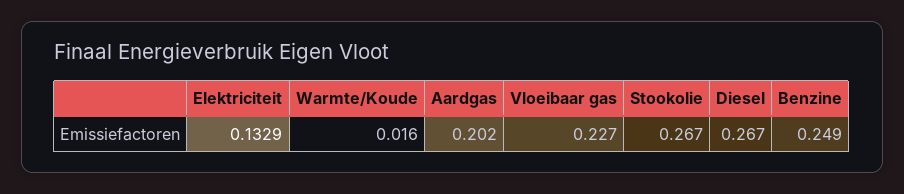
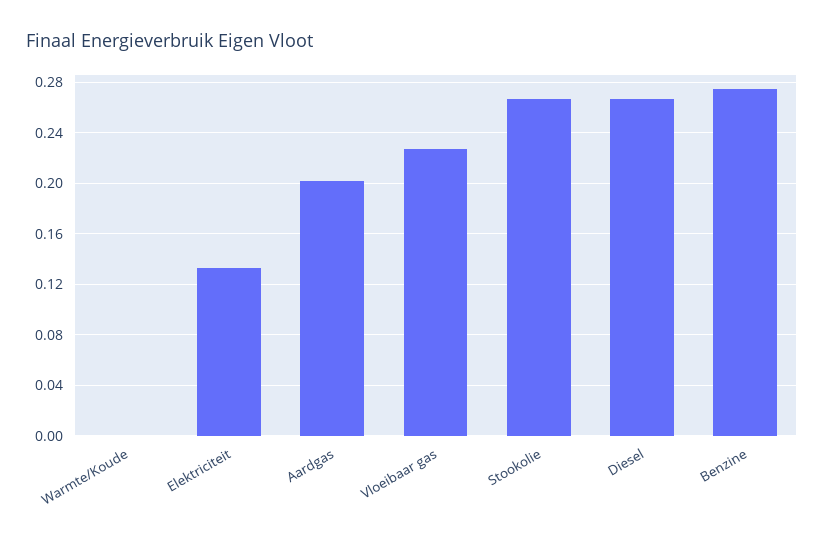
Warmte/Koude: 0.016 -> 0
Benzine: 0.249 -> 0.275

